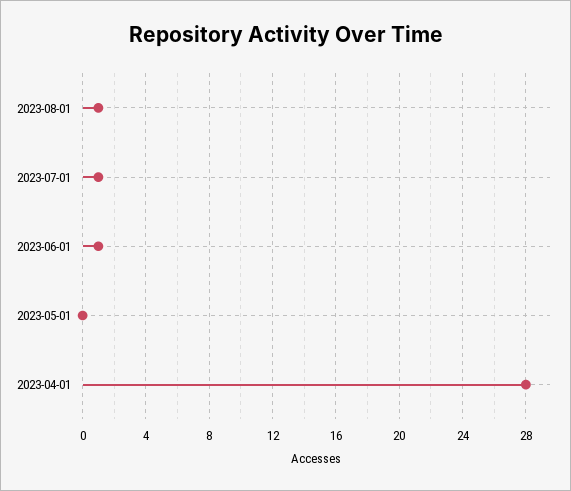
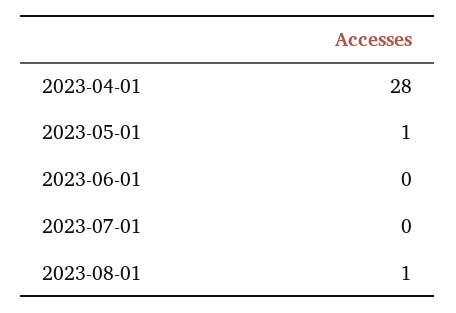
2023-07-01: 1 -> 0
2023-06-01: 1 -> 0
2023-05-01: 0 -> 1

